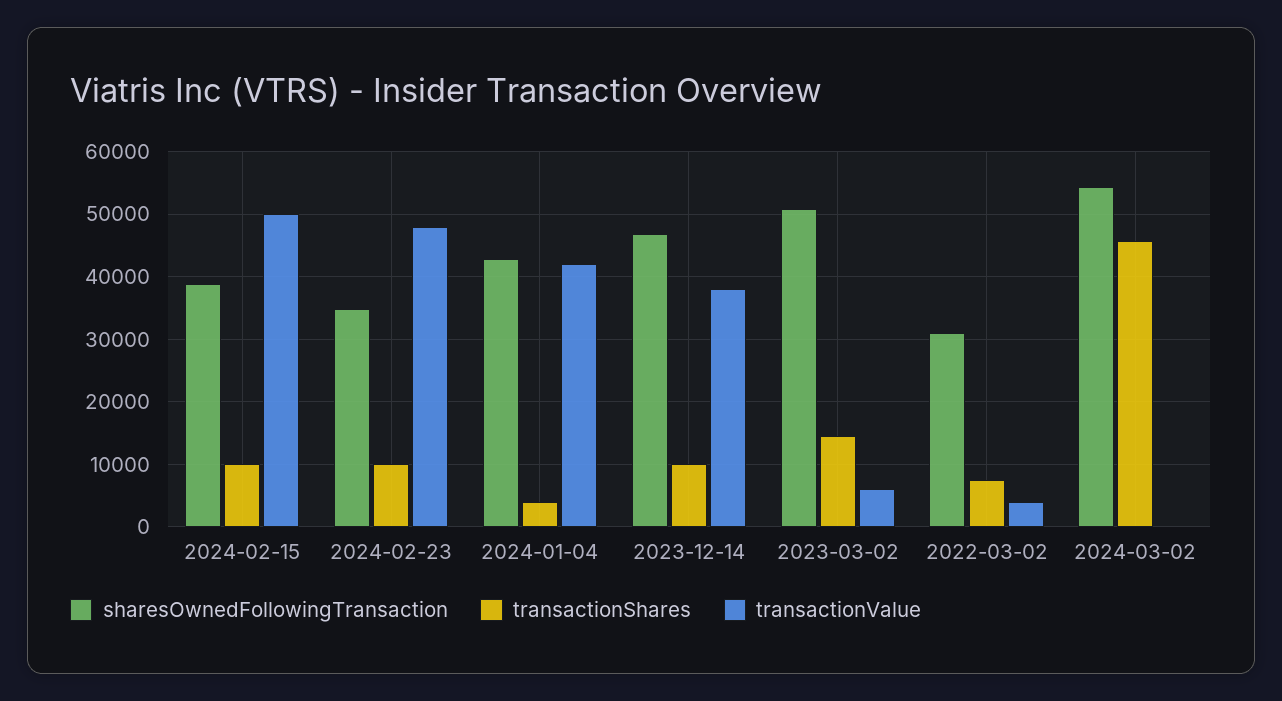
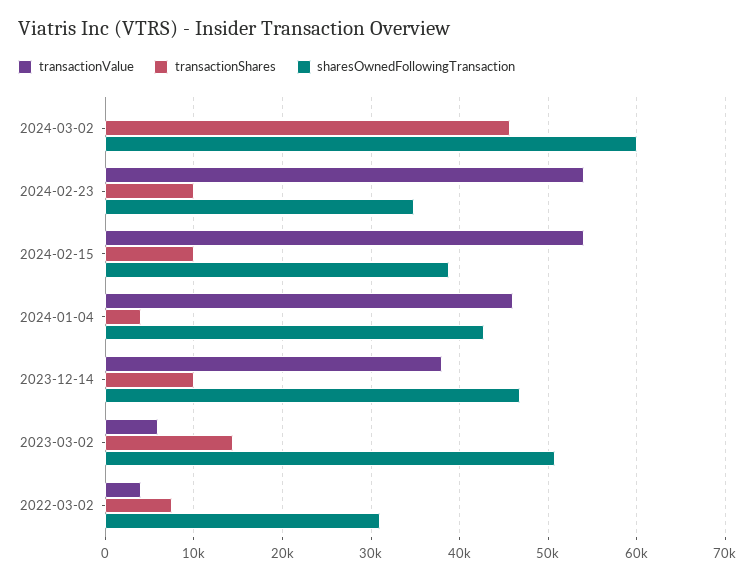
transactionValue, 2024-02-15: 50000 -> 54000
transactionValue, 2024-02-23: 48000 -> 54000
transactionValue, 2024-01-04: 42000 -> 46000
sharesOwnedFollowingTransaction, 2024-03-02: 54000 -> 60000

